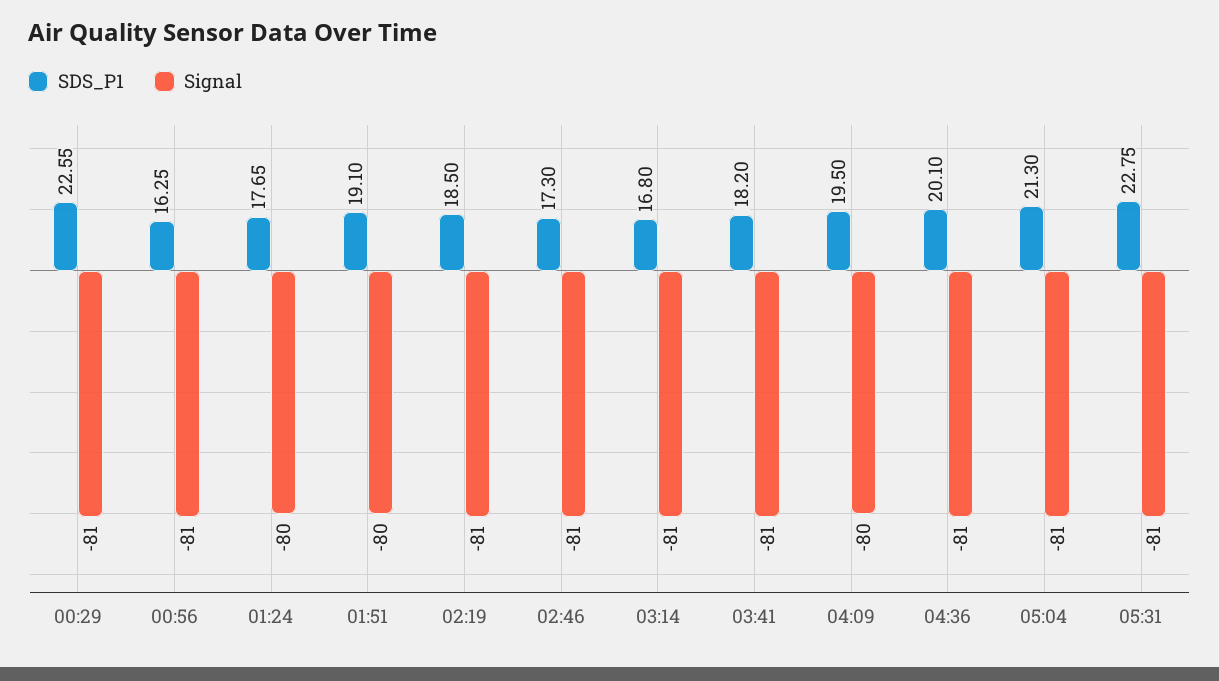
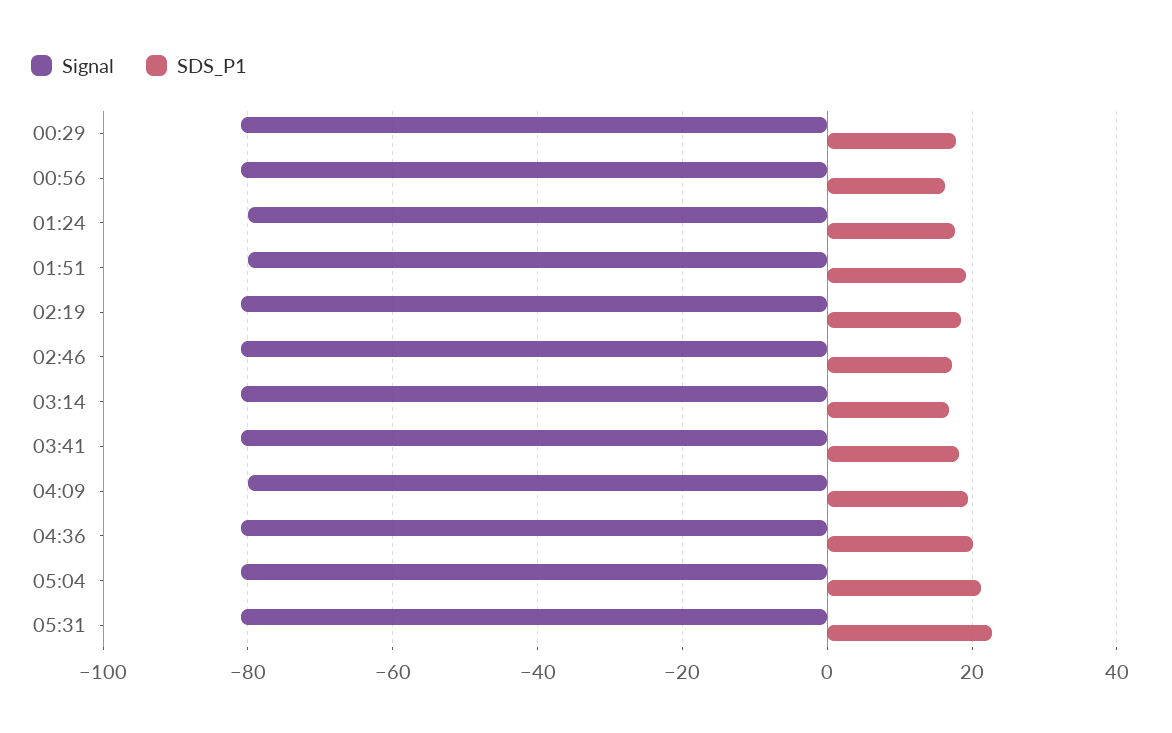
SDS_P1, 00:29: 22.55 -> 18

